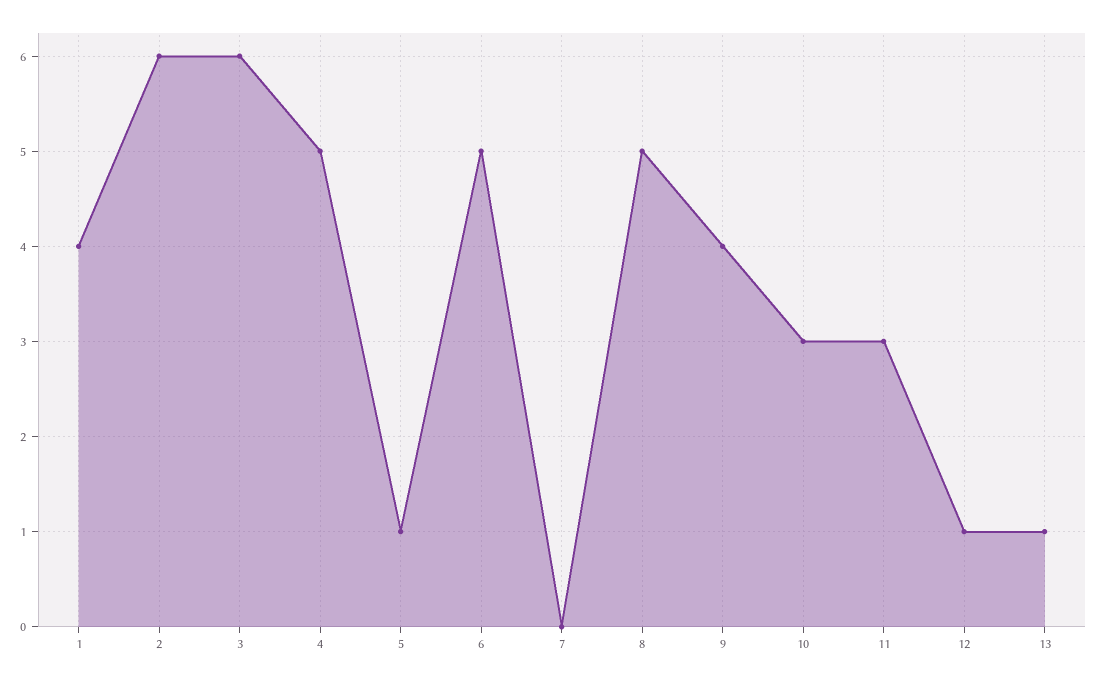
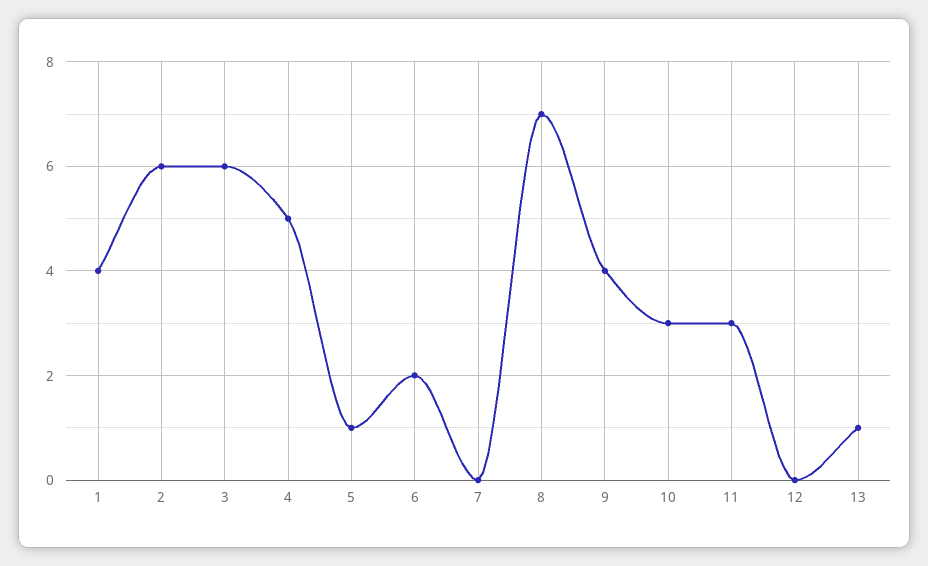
6: 5 -> 2
8: 5 -> 7
12: 1 -> 0

